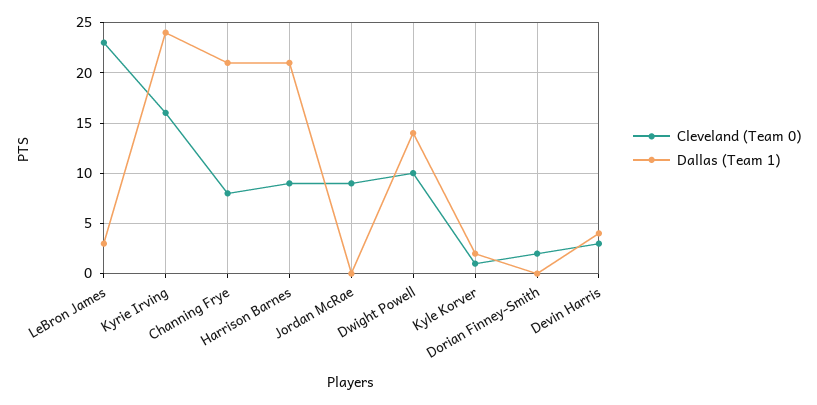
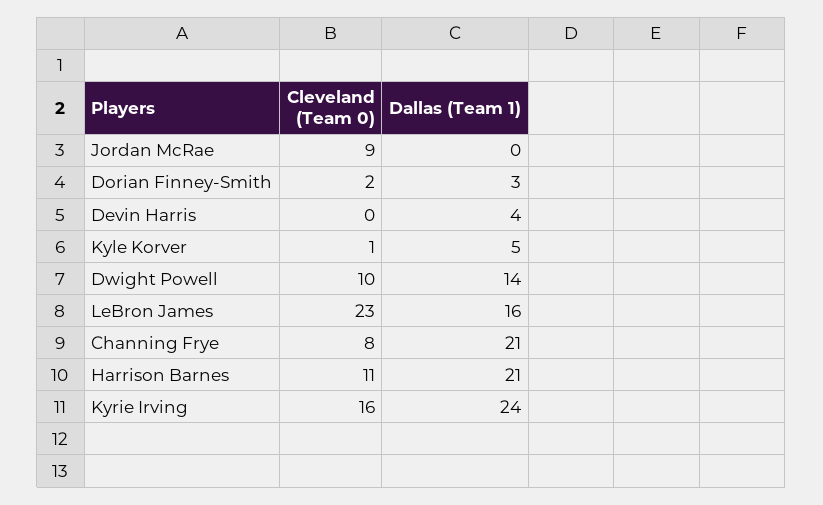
Dallas (Team 1), LeBron James: 3 -> 16
Cleveland (Team 0), Harrison Barnes: 9 -> 11
Dallas (Team 1), Kyle Korver: 2 -> 5
Dallas (Team 1), Dorian Finney-Smith: 0 -> 3
Cleveland (Team 0), Devin Harris: 3 -> 0

